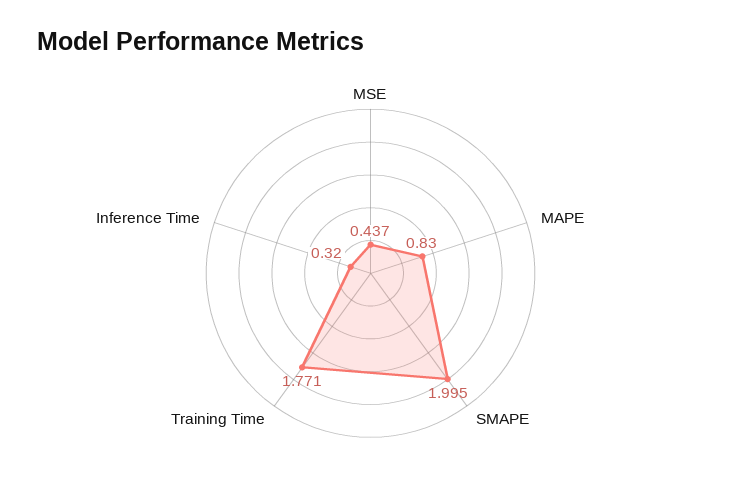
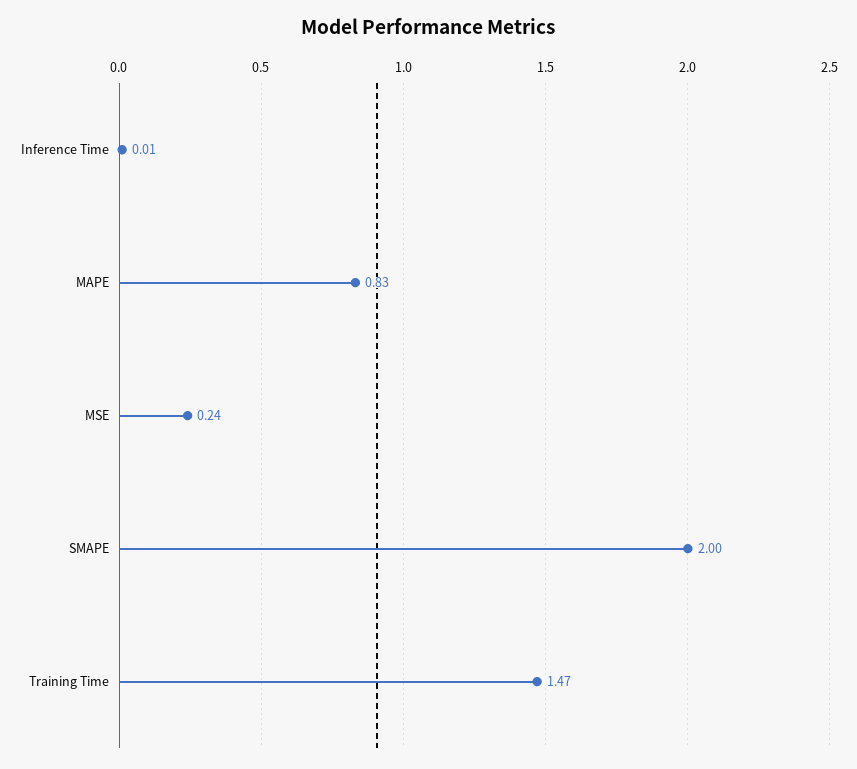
MSE: 0.437 -> 0.24
Training Time: 1.771 -> 1.47
Inference Time: 0.32 -> 0.01

